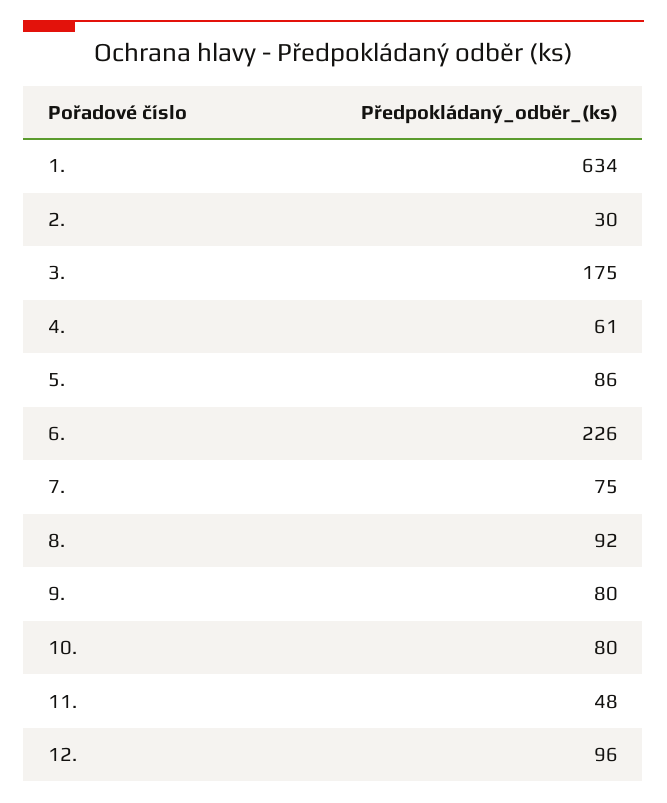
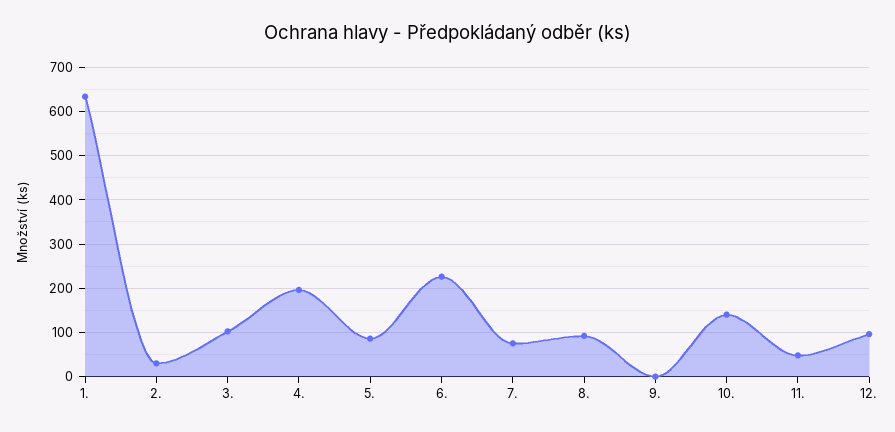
3.: 175 -> 100
4.: 61 -> 200
9.: 80 -> 0
10.: 80 -> 140

